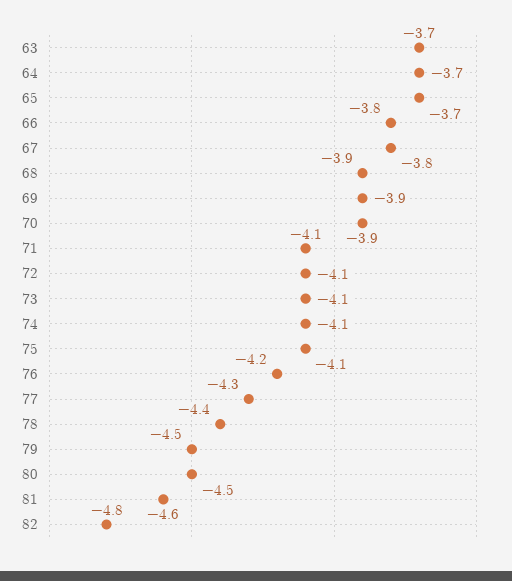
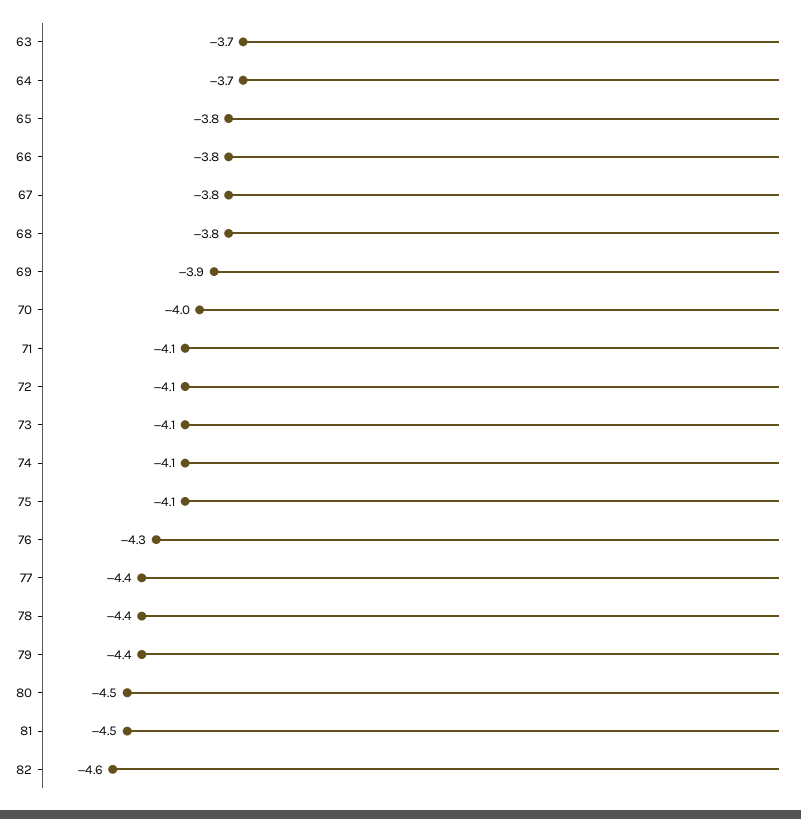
65: -3.7 -> -3.8
68: -3.9 -> -3.8
70: -3.9 -> -4
76: -4.2 -> -4.3
77: -4.3 -> -4.4
79: -4.5 -> -4.4
81: -4.6 -> -4.5
82: -4.8 -> -4.6

